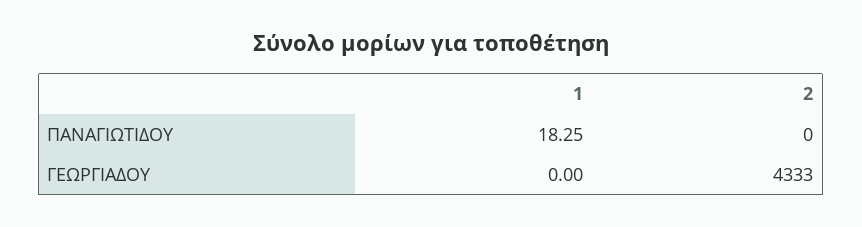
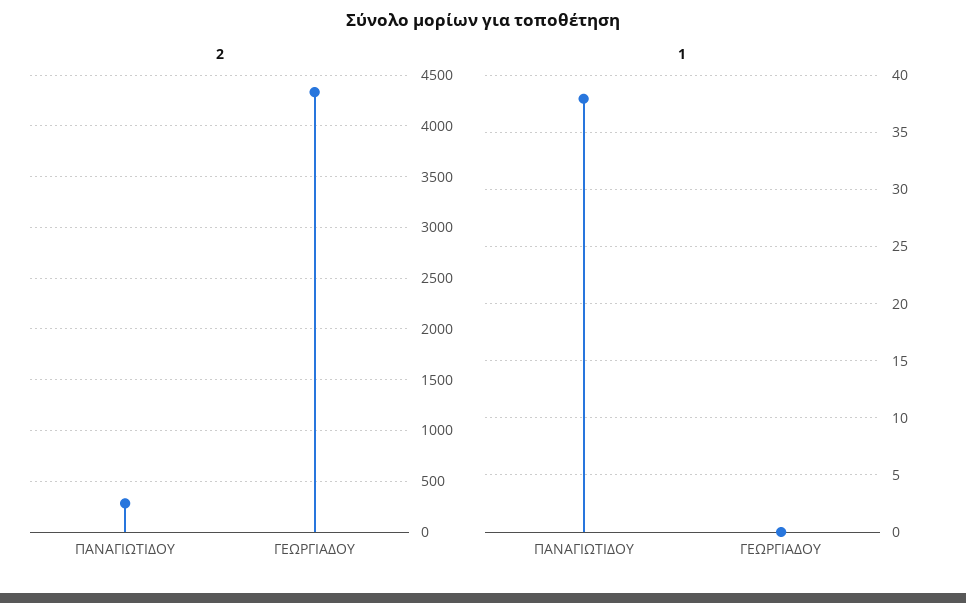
1, ΠΑΝΑΓΙΩΤΙΔΟΥ: 18.25 -> 38
2, ΠΑΝΑΓΙΩΤΙΔΟΥ: 0 -> 300

